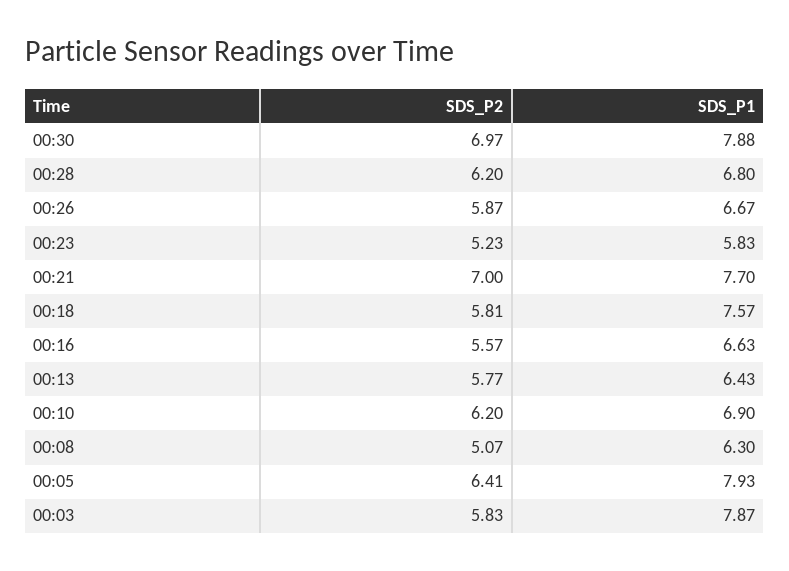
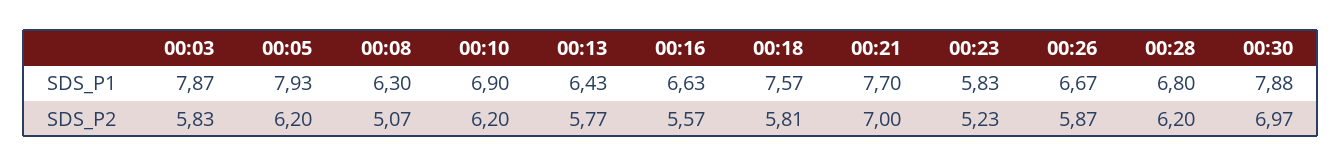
SDS_P2, 00:05: 6.41 -> 6.2

